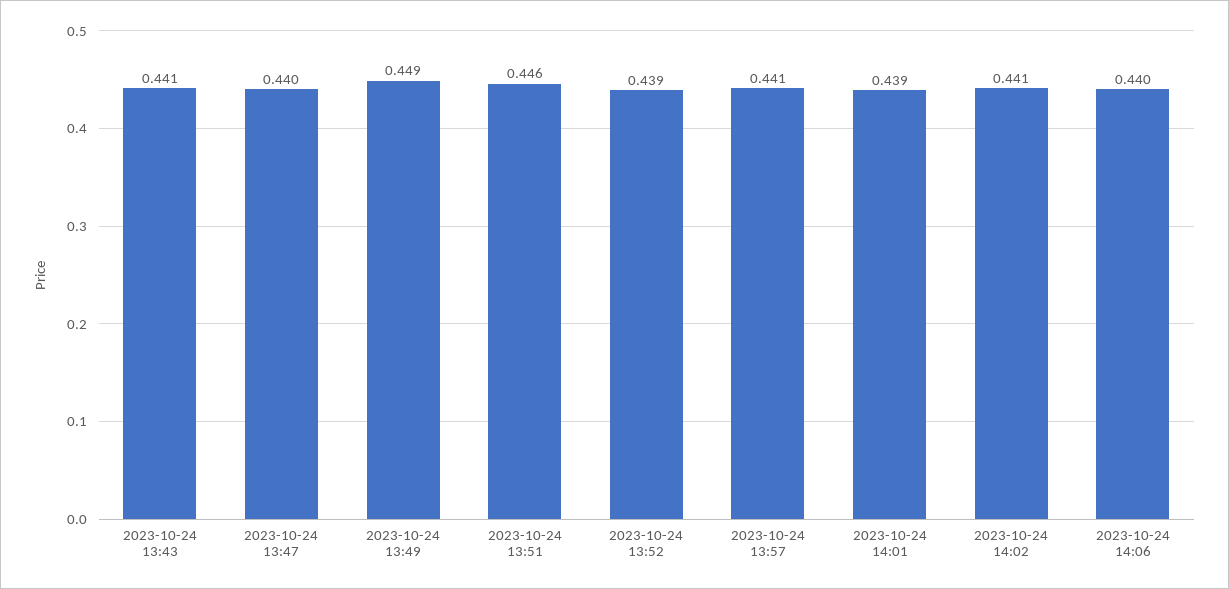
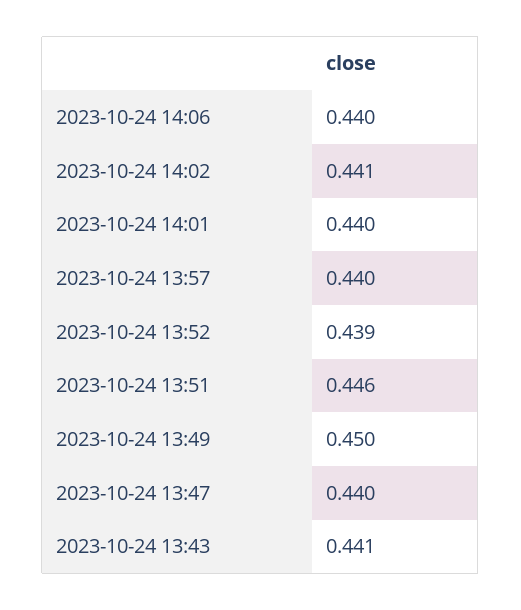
2023-10-24 13:49: 0.449 -> 0.45
2023-10-24 13:57: 0.441 -> 0.44
2023-10-24 14:01: 0.439 -> 0.44

